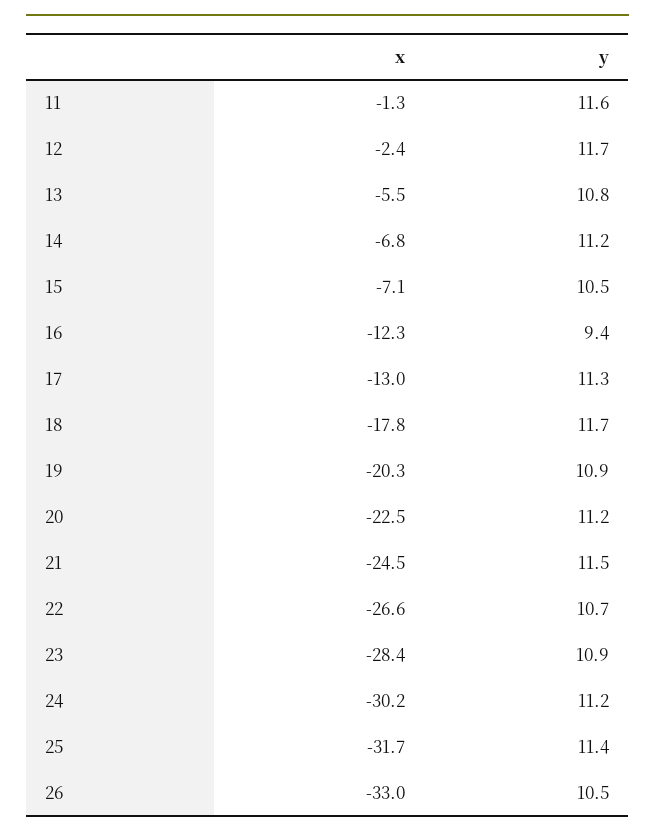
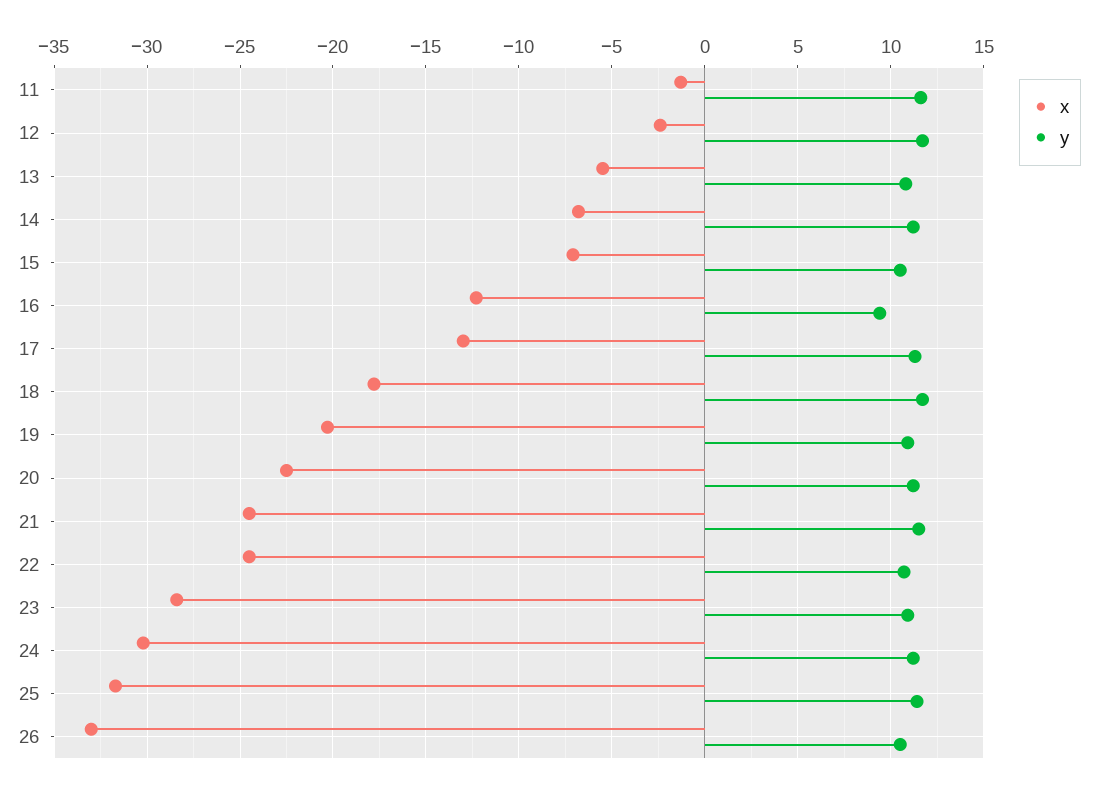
x, 22: -26.6 -> -24.5

